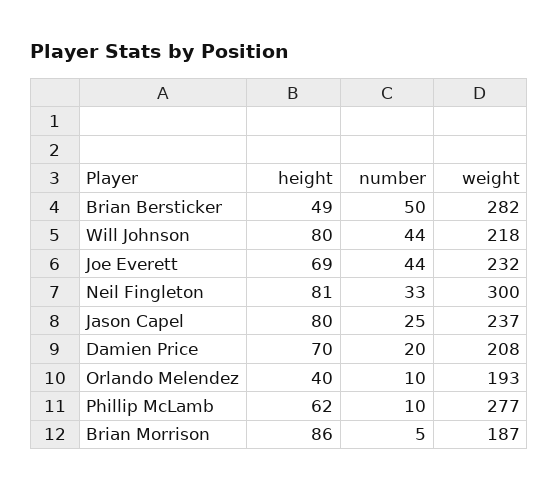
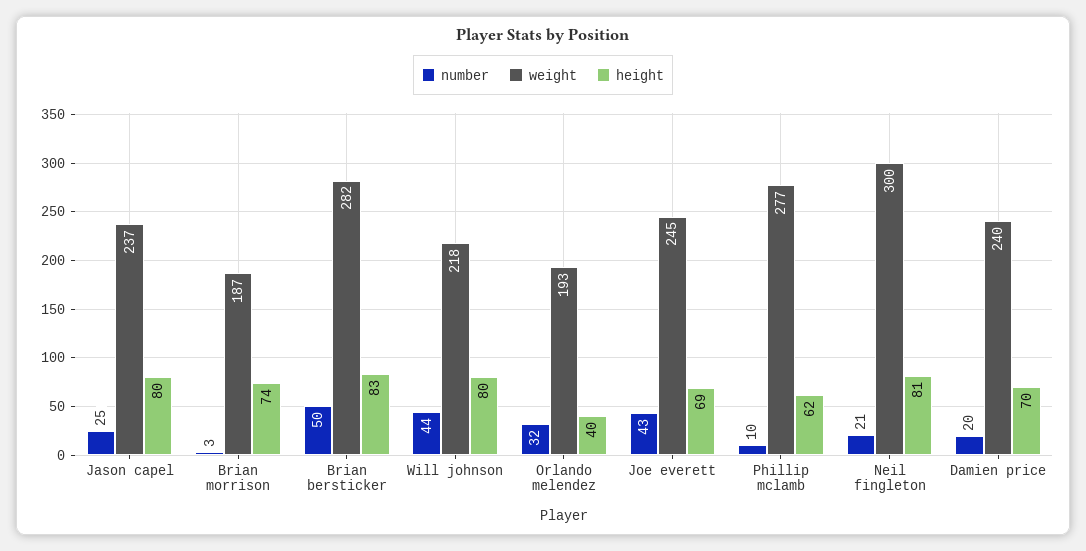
height, Brian Bersticker: 49 -> 83
number, Joe Everett: 44 -> 43
weight, Joe Everett: 232 -> 245
number, Neil Fingleton: 33 -> 21
weight, Damien Price: 208 -> 240
number, Orlando Melendez: 10 -> 32
height, Brian Morrison: 86 -> 74
number, Brian Morrison: 5 -> 3

